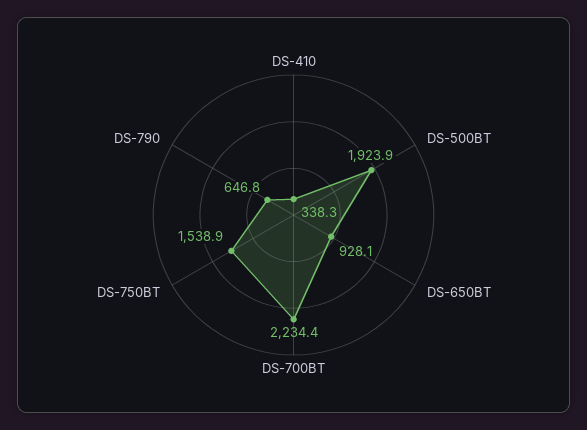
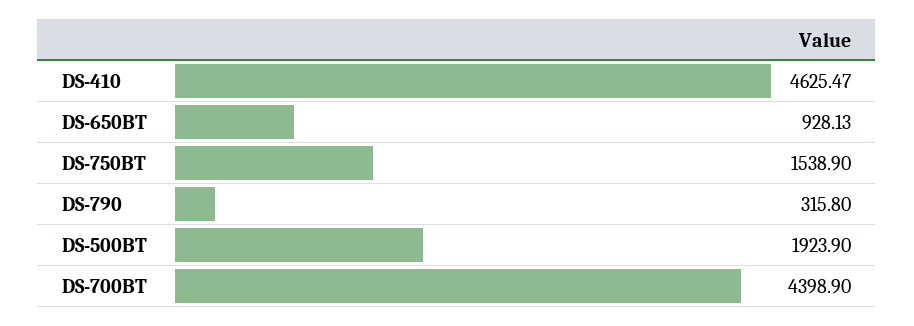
DS-410: 338.3 -> 4625.47
DS-700BT: 2234.4 -> 4398.9
DS-790: 646.8 -> 315.8

